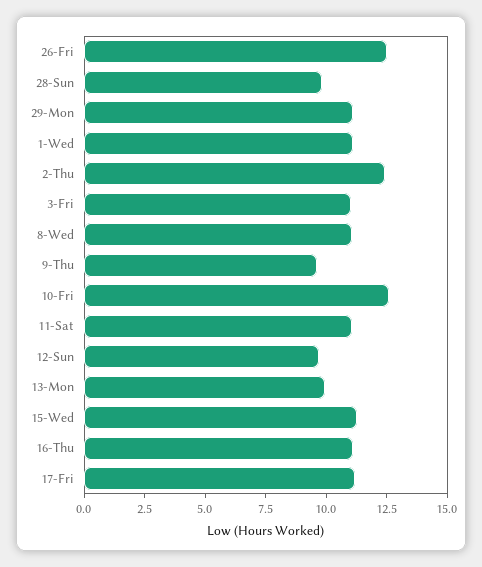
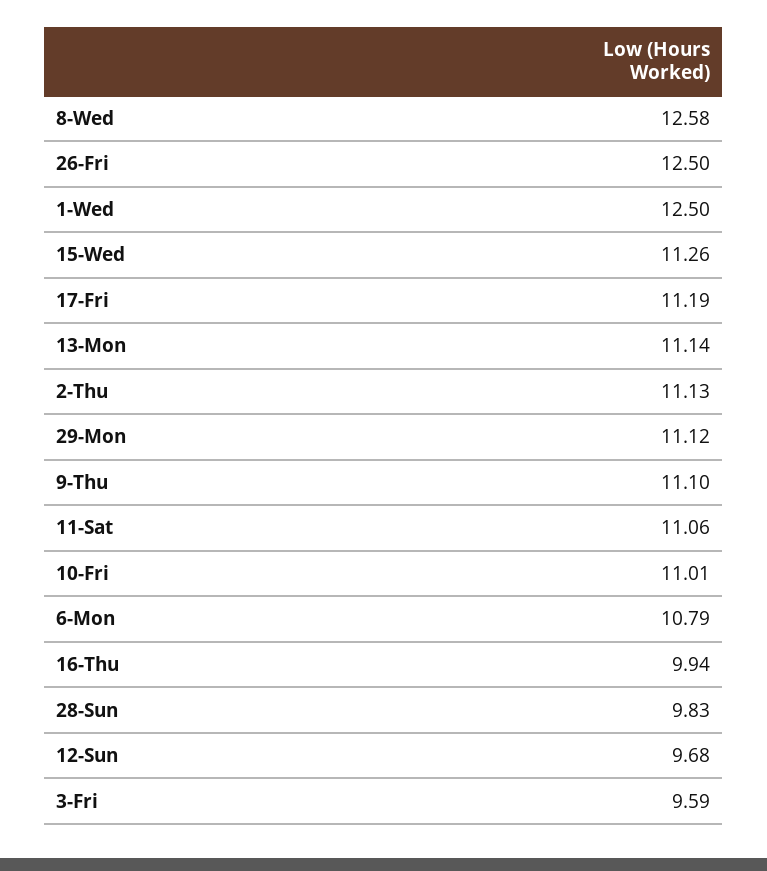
1-Wed: 11 -> 12.5
2-Thu: 12.5 -> 11.13
3-Fri: 11 -> 9.59
8-Wed: 11 -> 12.58
9-Thu: 9.5 -> 11.1
10-Fri: 12.5 -> 11.01
13-Mon: 10 -> 11.14
16-Thu: 11 -> 9.94
6-Mon: none -> 10.79

